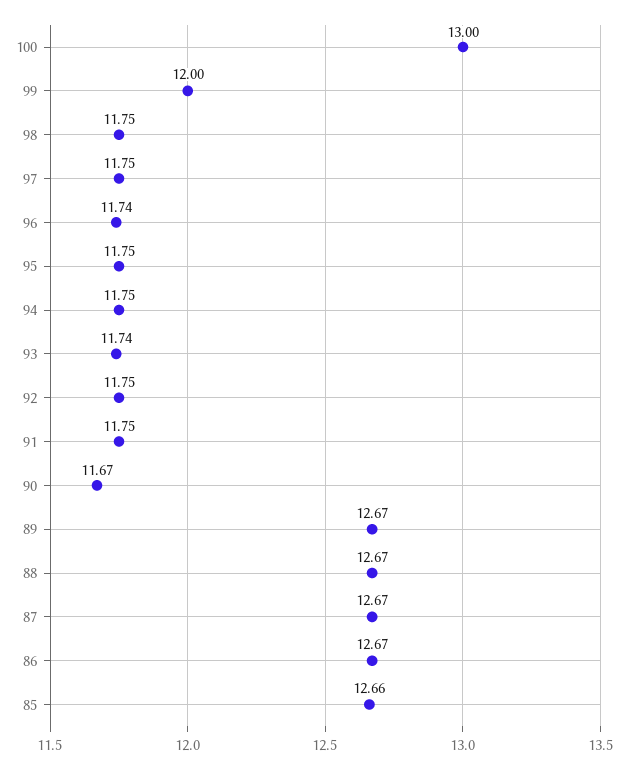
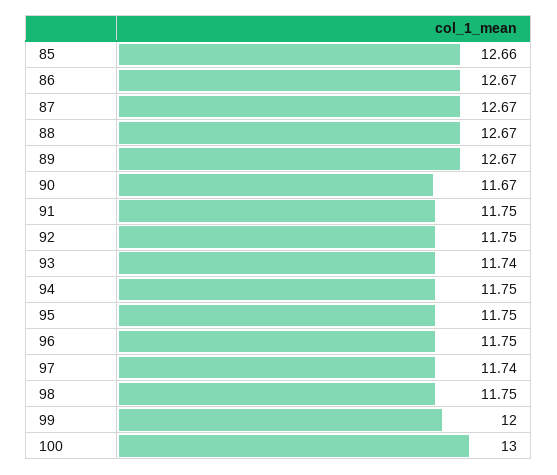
97: 11.75 -> 11.74
96: 11.74 -> 11.75

